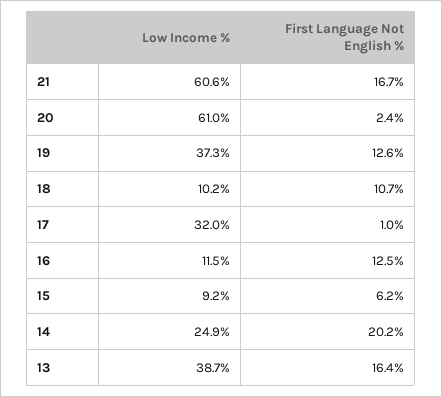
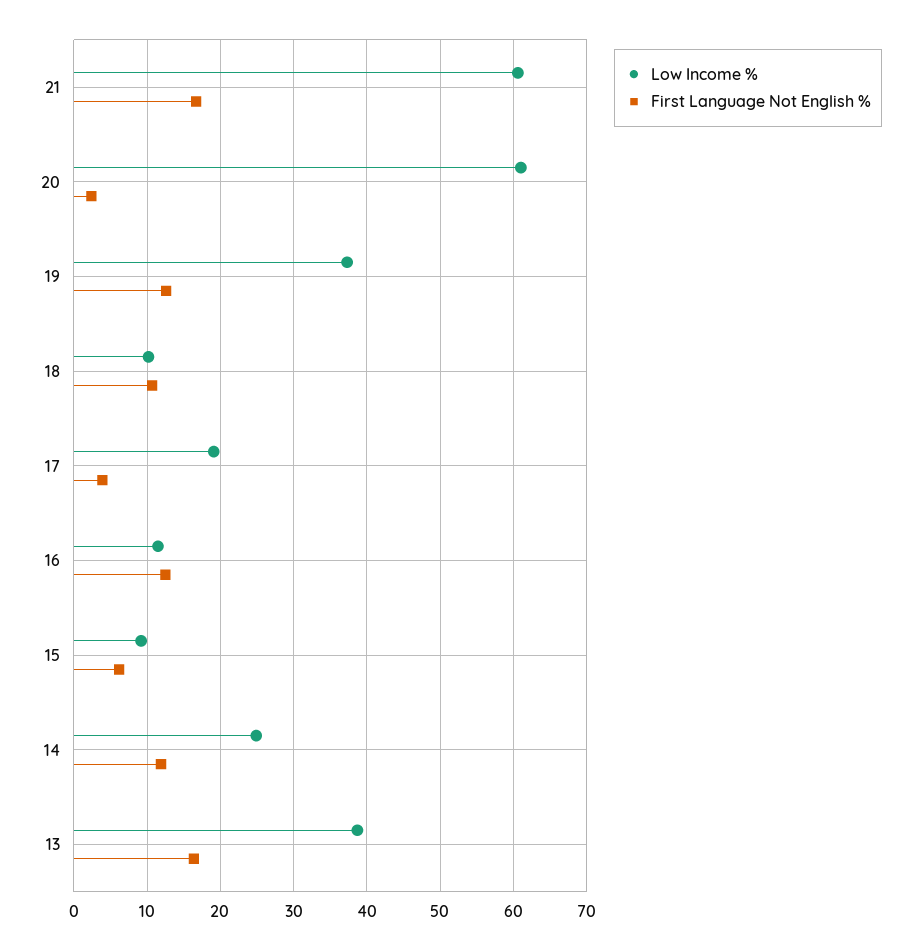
Low Income %, 17: 32 -> 19
First Language Not English %, 17: 1 -> 4
First Language Not English %, 14: 20.2 -> 12

